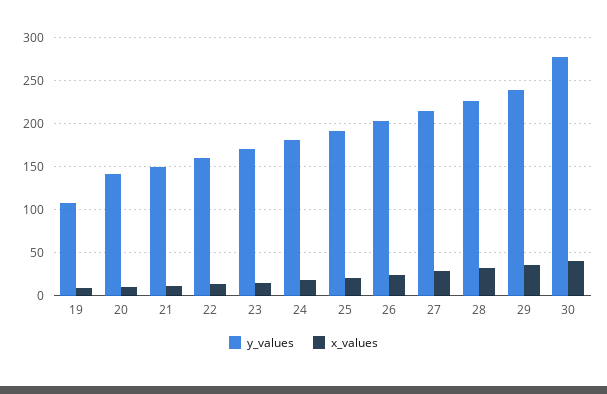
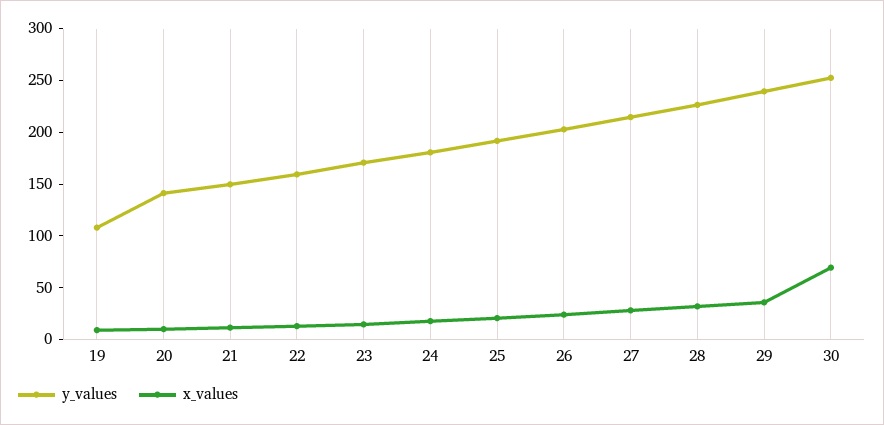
y_values, 30: 280 -> 250
x_values, 30: 40 -> 70

